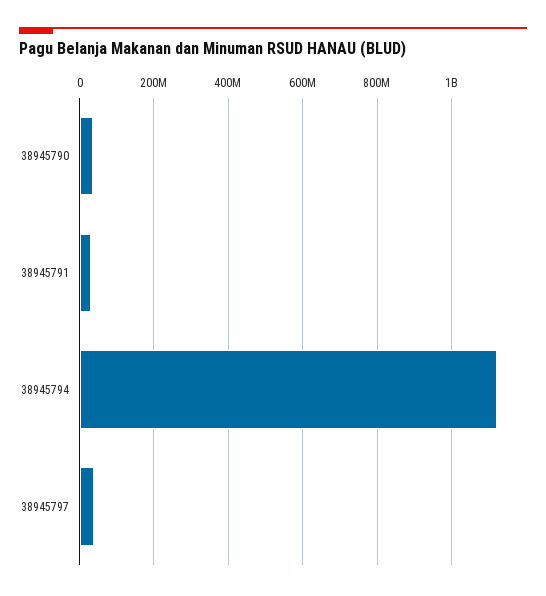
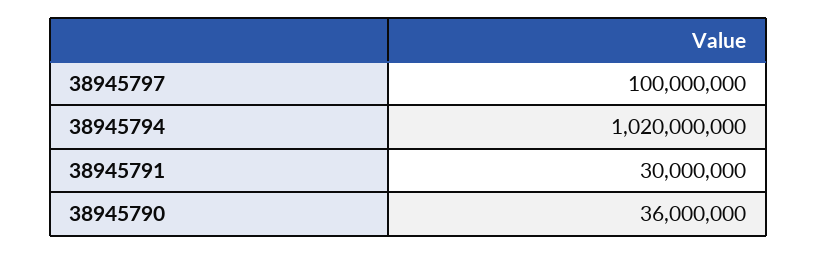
38945794: 1120000000 -> 1020000000
38945797: 40000000 -> 100000000

